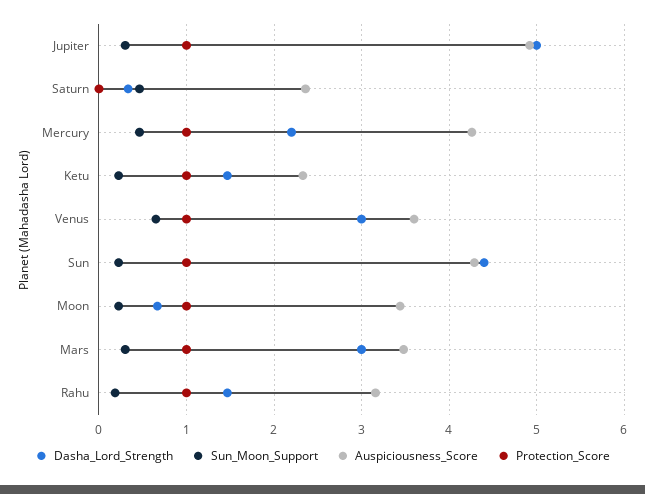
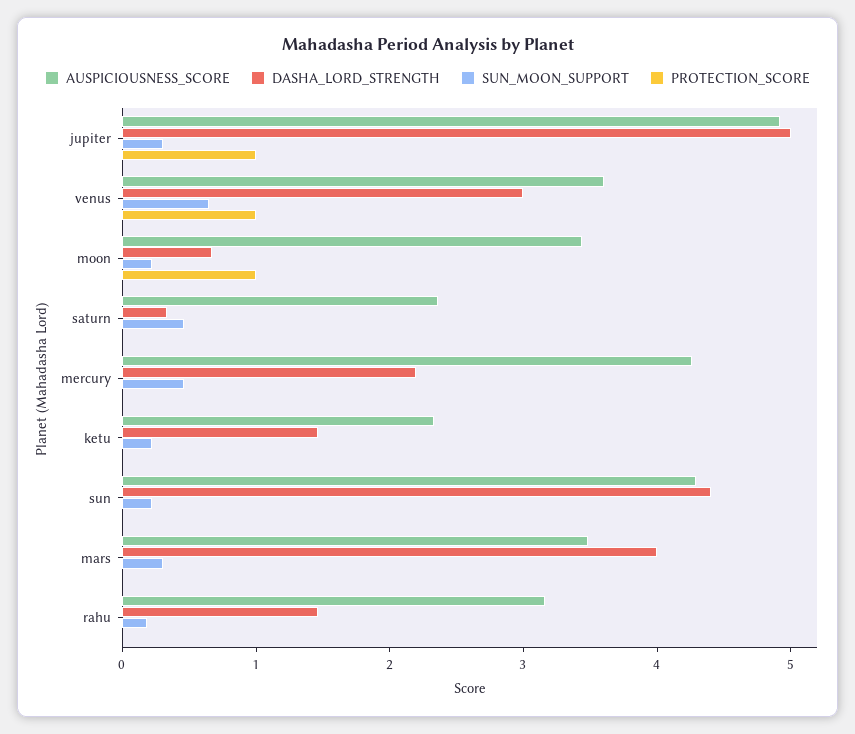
Protection_Score, Mercury: 1 -> 0
Protection_Score, Ketu: 1 -> 0
Protection_Score, Sun: 1 -> 0
Dasha_Lord_Strength, Mars: 3 -> 4
Protection_Score, Mars: 1 -> 0
Protection_Score, Rahu: 1 -> 0

